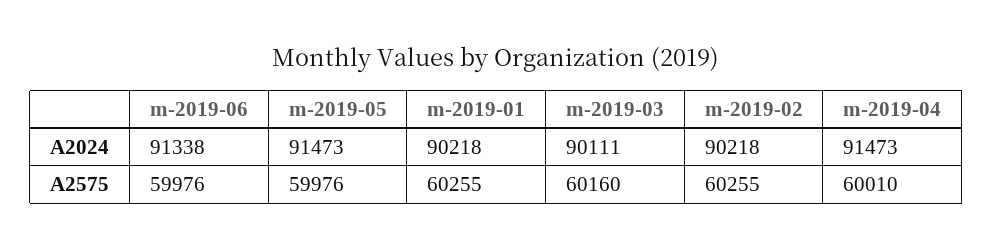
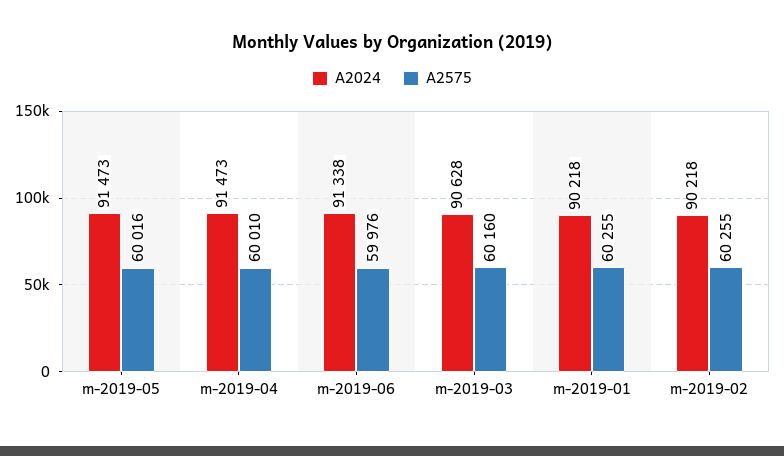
A2024, m-2019-03: 90111 -> 90628
A2575, m-2019-05: 59976 -> 60016

